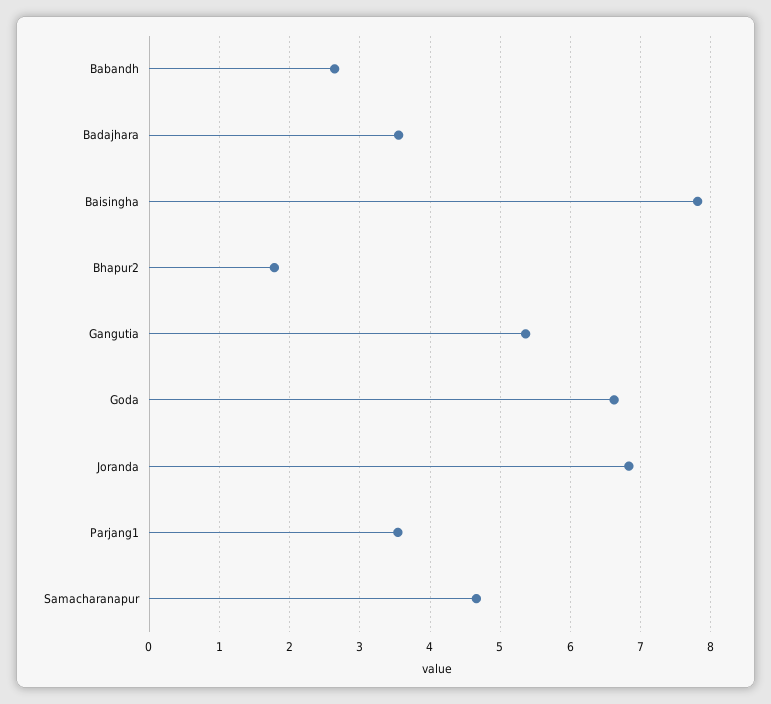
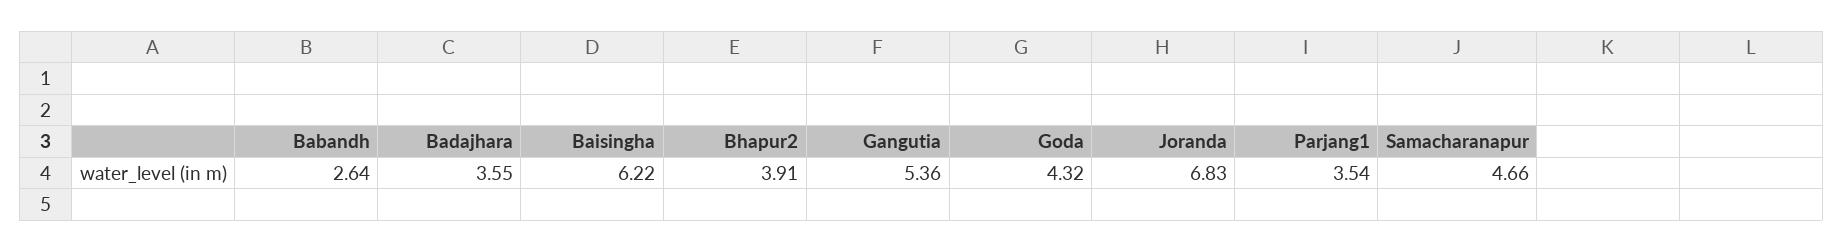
Baisingha: 7.8 -> 6.22
Bhapur2: 1.8 -> 3.91
Goda: 6.6 -> 4.32

